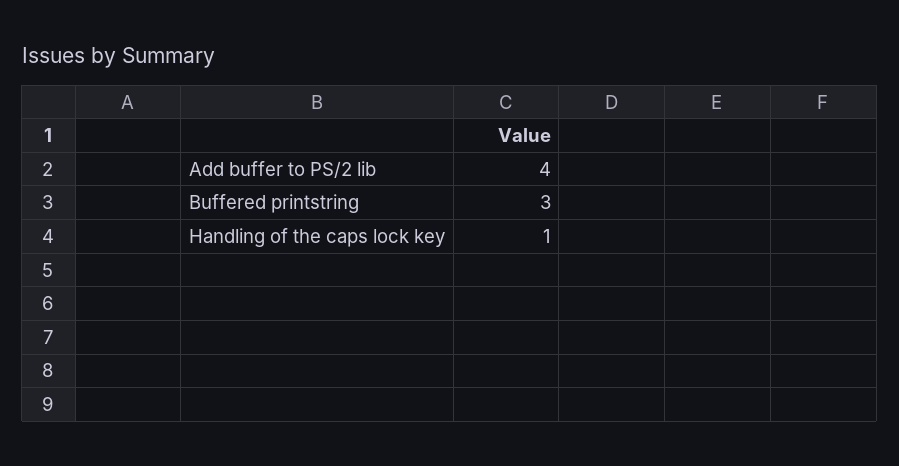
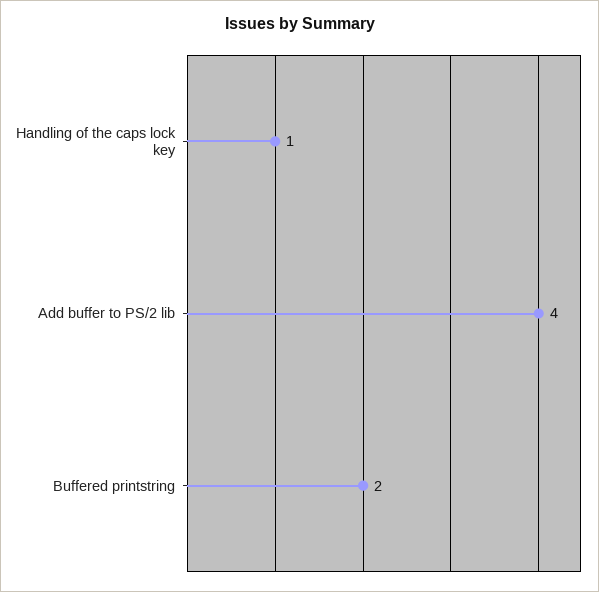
Buffered printstring: 3 -> 2

